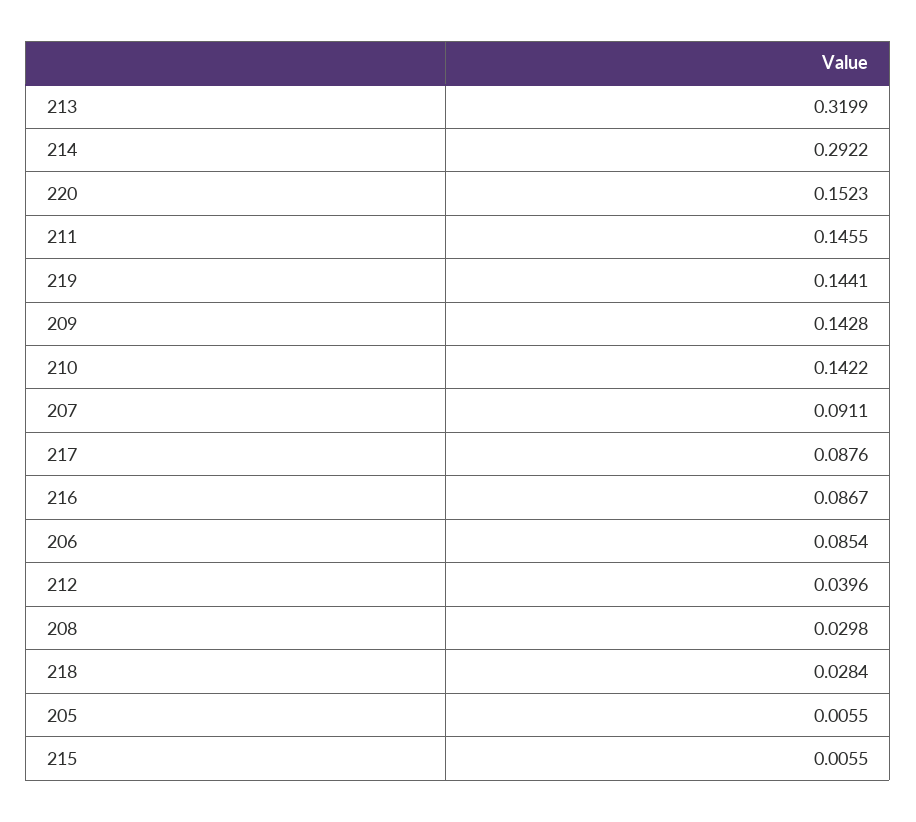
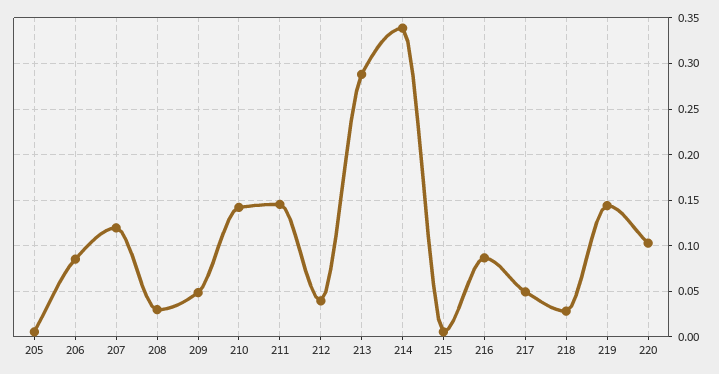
213: 0.3199 -> 0.29
214: 0.2922 -> 0.34
220: 0.1523 -> 0.1
209: 0.1428 -> 0.05
207: 0.0911 -> 0.12
217: 0.0876 -> 0.05

